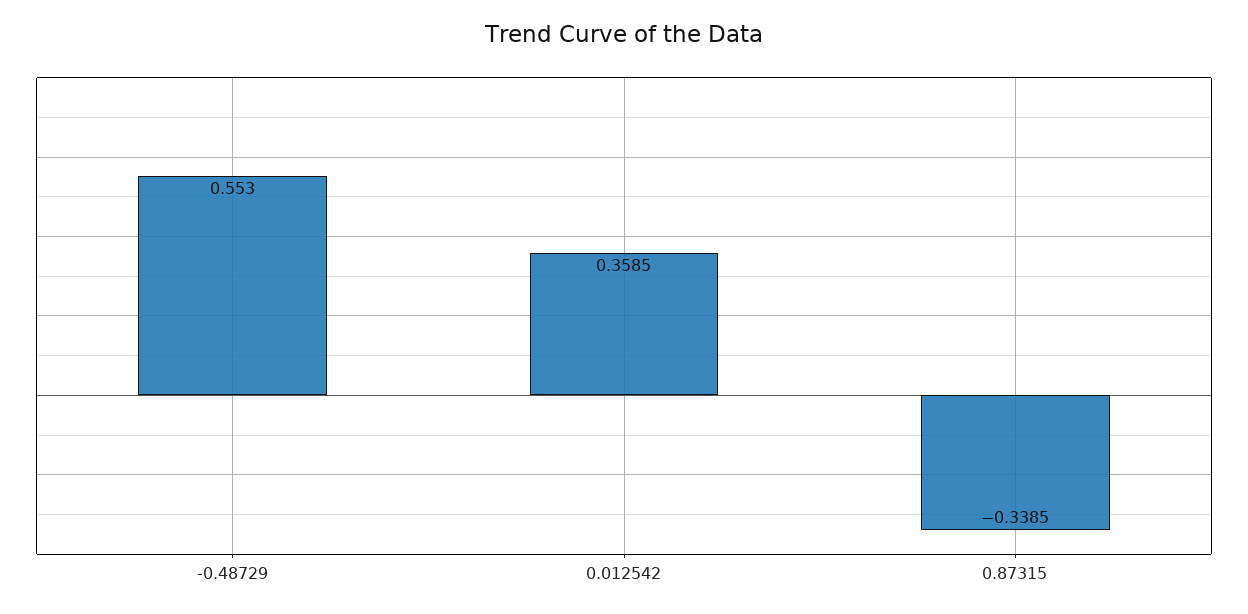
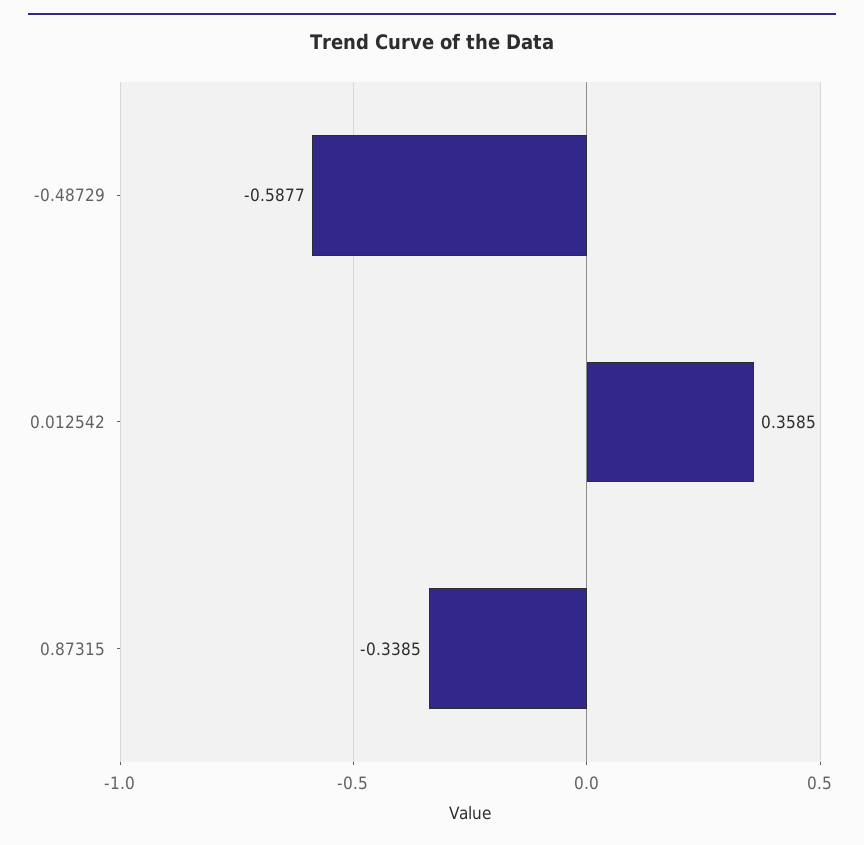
-0.48729: 0.553 -> -0.5877

